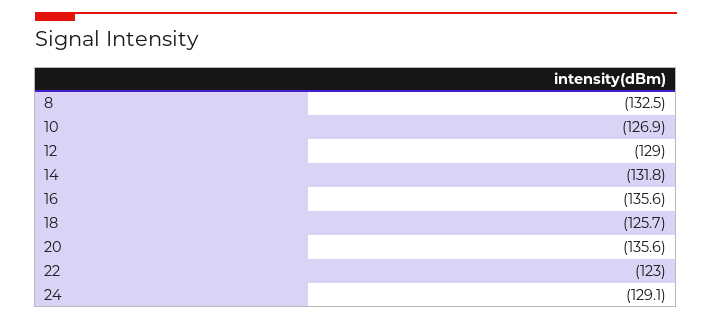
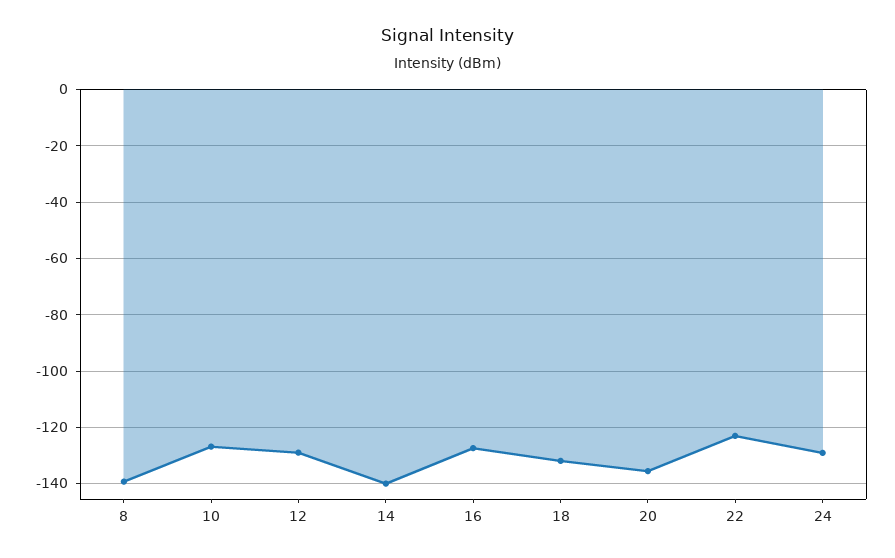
8: -132.5 -> -140
14: -131.8 -> -140
16: -135.6 -> -127.5
18: -125.7 -> -132.5

